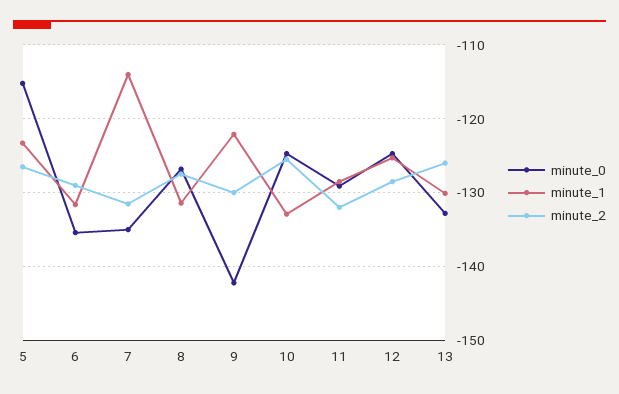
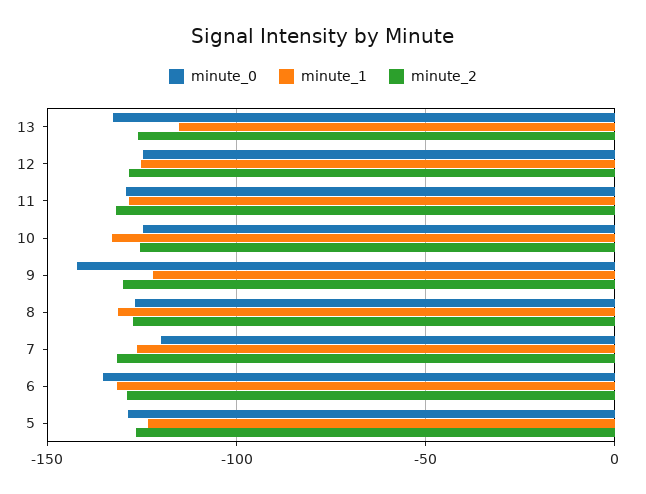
minute_0, 5: -115 -> -130
minute_0, 7: -135 -> -120
minute_1, 7: -114 -> -125
minute_1, 13: -130 -> -115

